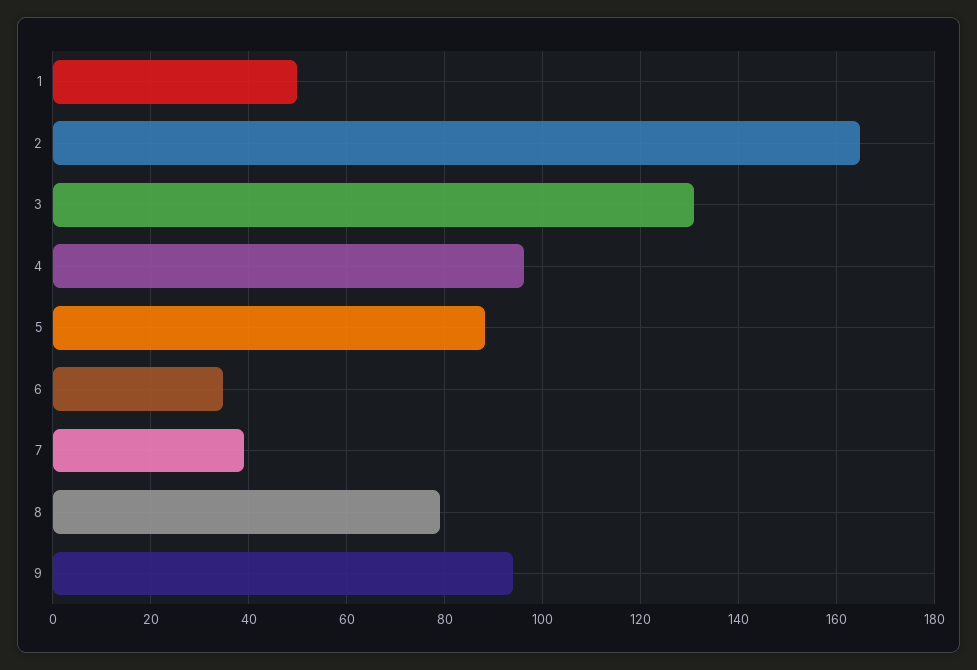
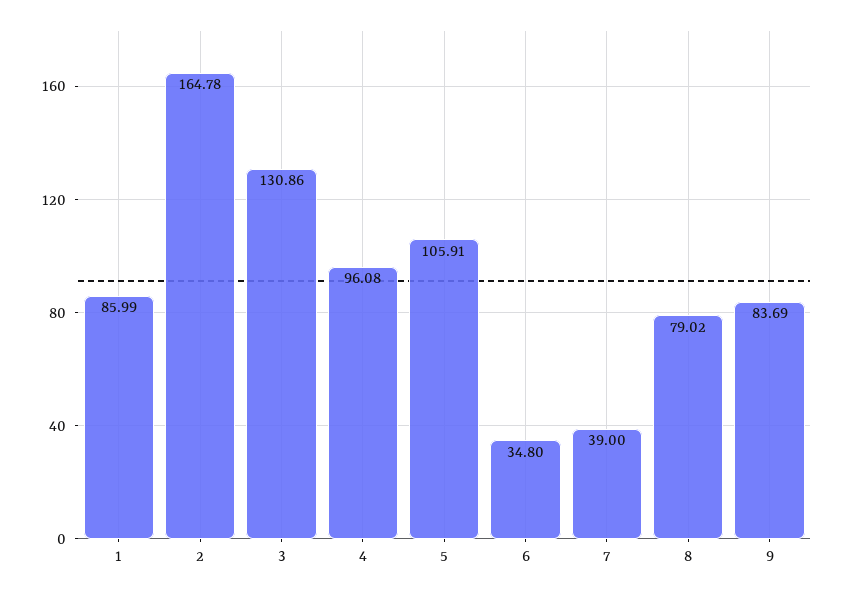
1: 50 -> 85.99
5: 88 -> 105.91
9: 94 -> 83.69

